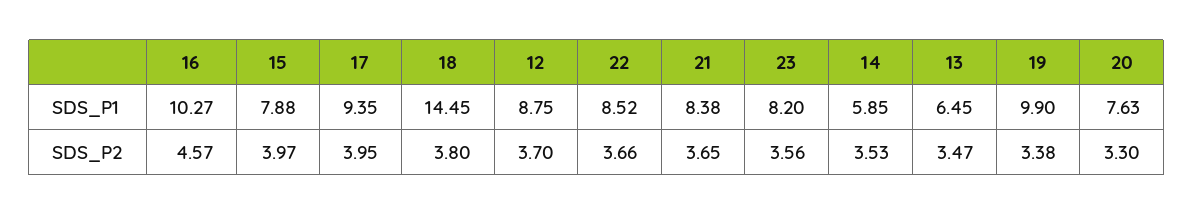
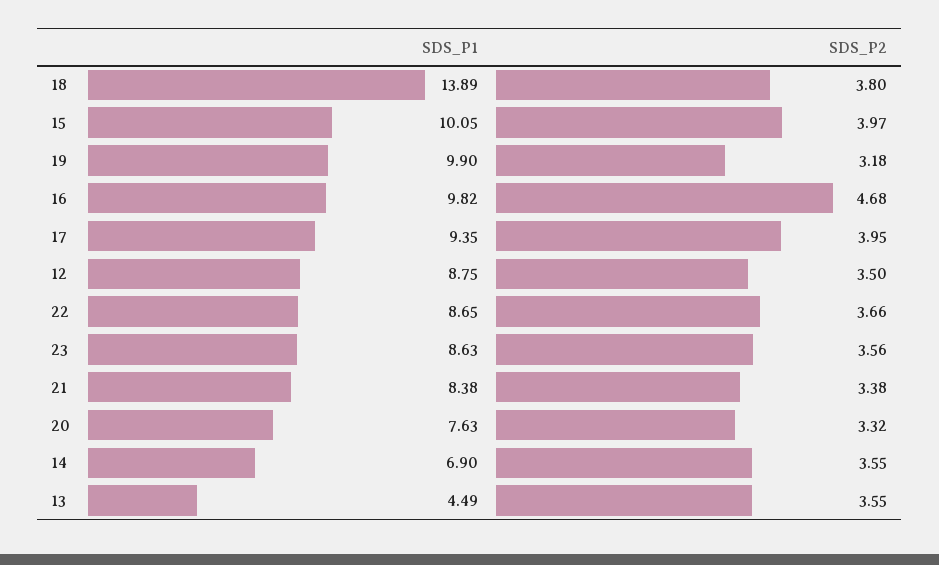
16, SDS_P1: 10.27 -> 9.82
15, SDS_P1: 7.88 -> 10.05
18, SDS_P1: 14.45 -> 13.89
22, SDS_P1: 8.52 -> 8.65
23, SDS_P1: 8.2 -> 8.63
14, SDS_P1: 5.85 -> 6.9
13, SDS_P1: 6.45 -> 4.49
16, SDS_P2: 4.57 -> 4.68
12, SDS_P2: 3.7 -> 3.5
21, SDS_P2: 3.65 -> 3.38
14, SDS_P2: 3.53 -> 3.55
13, SDS_P2: 3.47 -> 3.55
19, SDS_P2: 3.38 -> 3.18
20, SDS_P2: 3.3 -> 3.32

